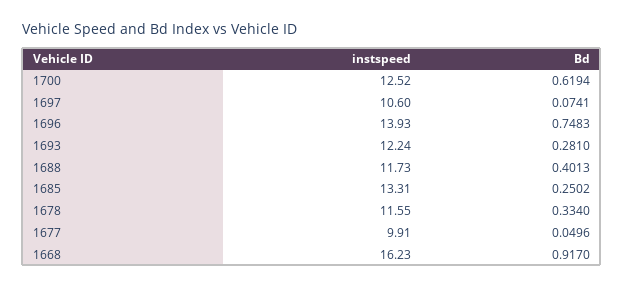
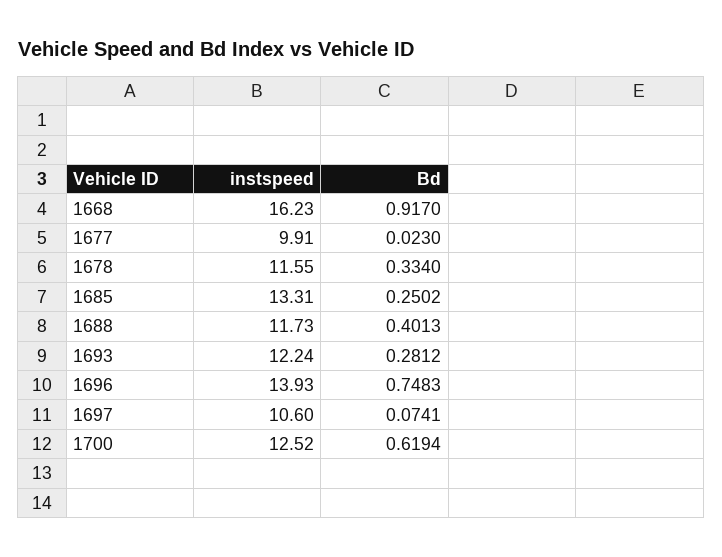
Bd, 1693: 0.281 -> 0.2812
Bd, 1677: 0.0496 -> 0.023

